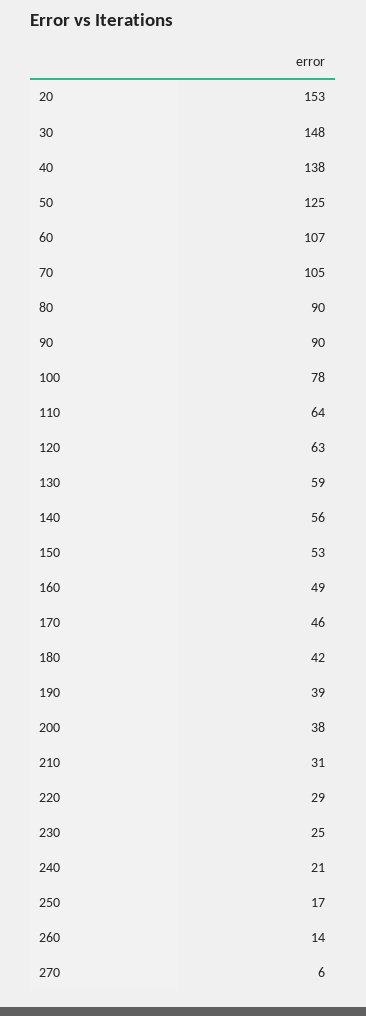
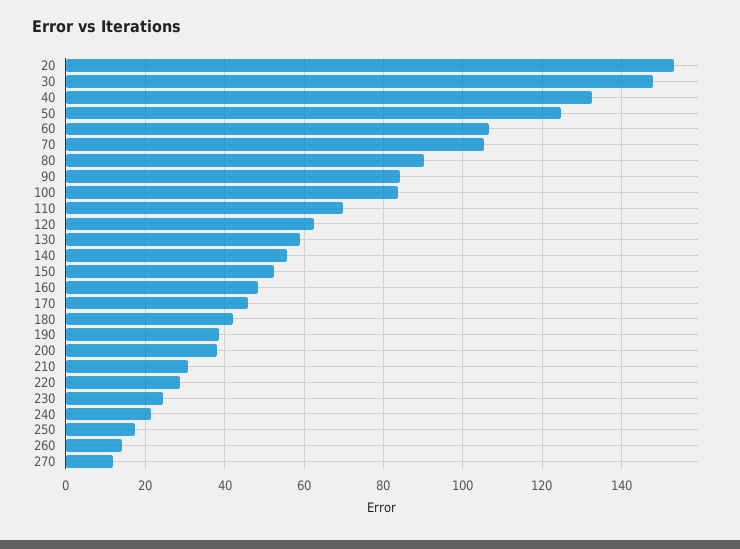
40: 138 -> 132
90: 90 -> 84
100: 78 -> 84
110: 64 -> 70
270: 6 -> 12

